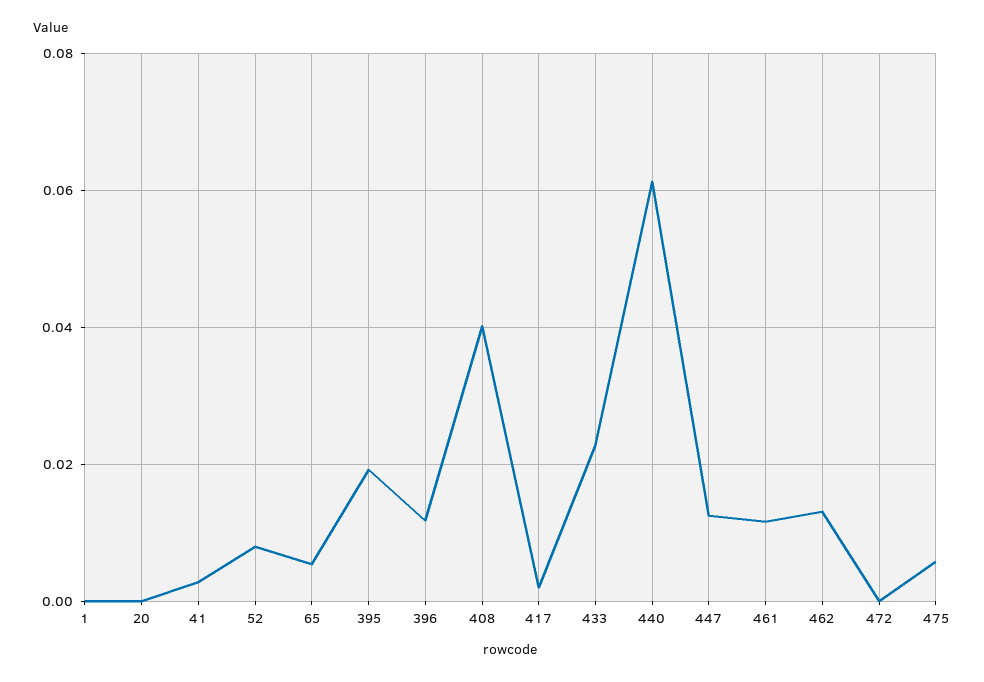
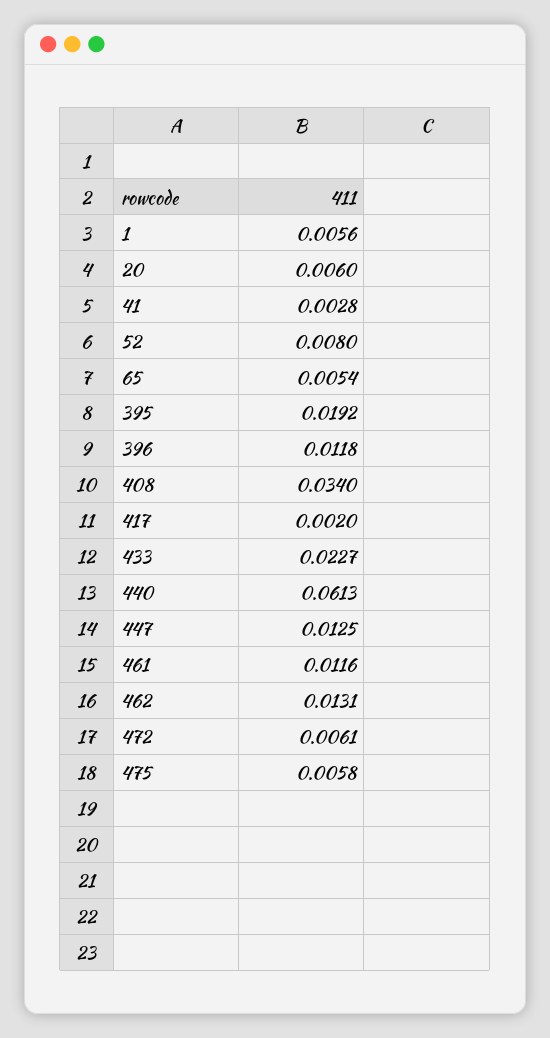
1: 0 -> 0.0056
20: 0 -> 0.006
408: 0.04 -> 0.034
472: 0 -> 0.0061

